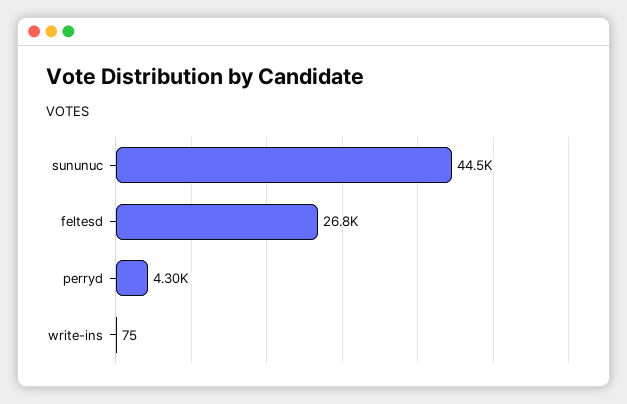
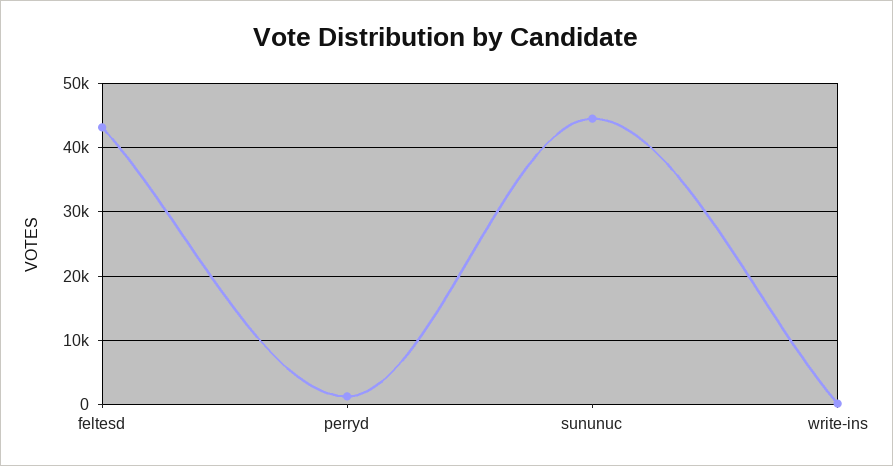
feltesd: 26800 -> 43000
perryd: 4300 -> 1000

